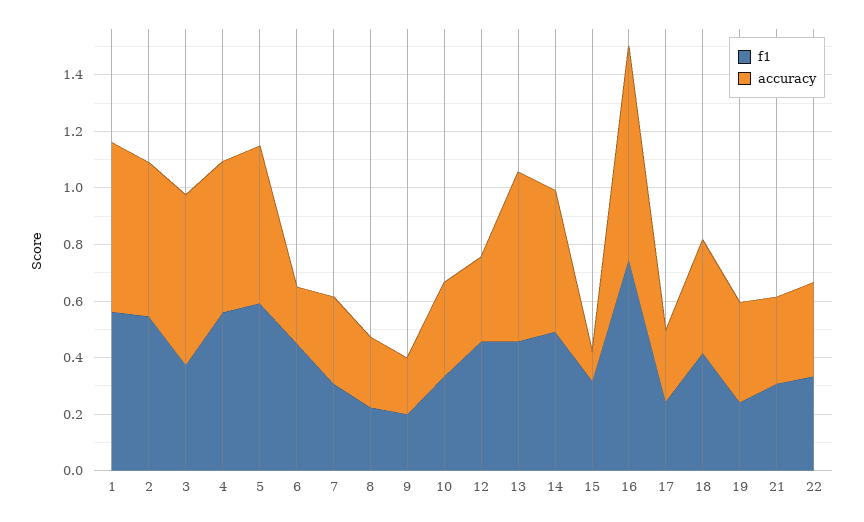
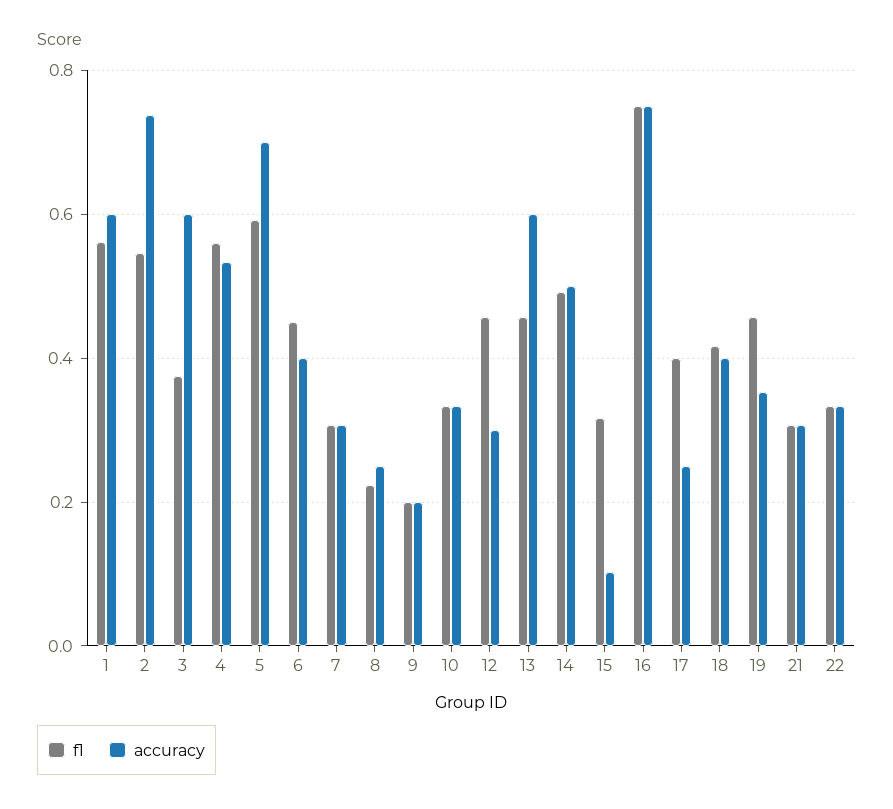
accuracy, 2: 0.55 -> 0.74
accuracy, 5: 0.55 -> 0.7
accuracy, 6: 0.2 -> 0.4
f1, 17: 0.25 -> 0.4
f1, 19: 0.25 -> 0.46

